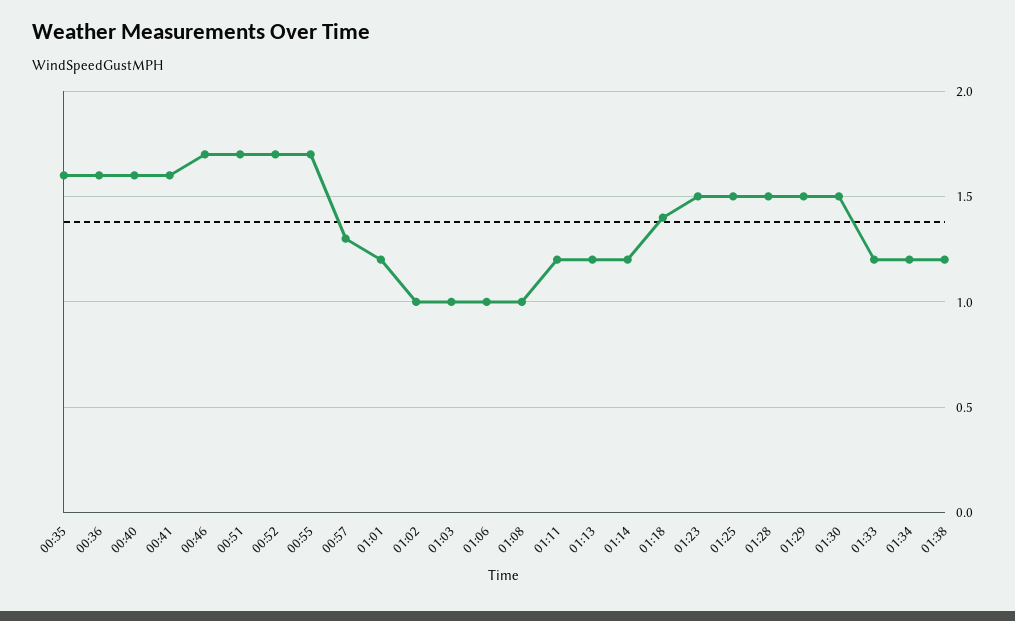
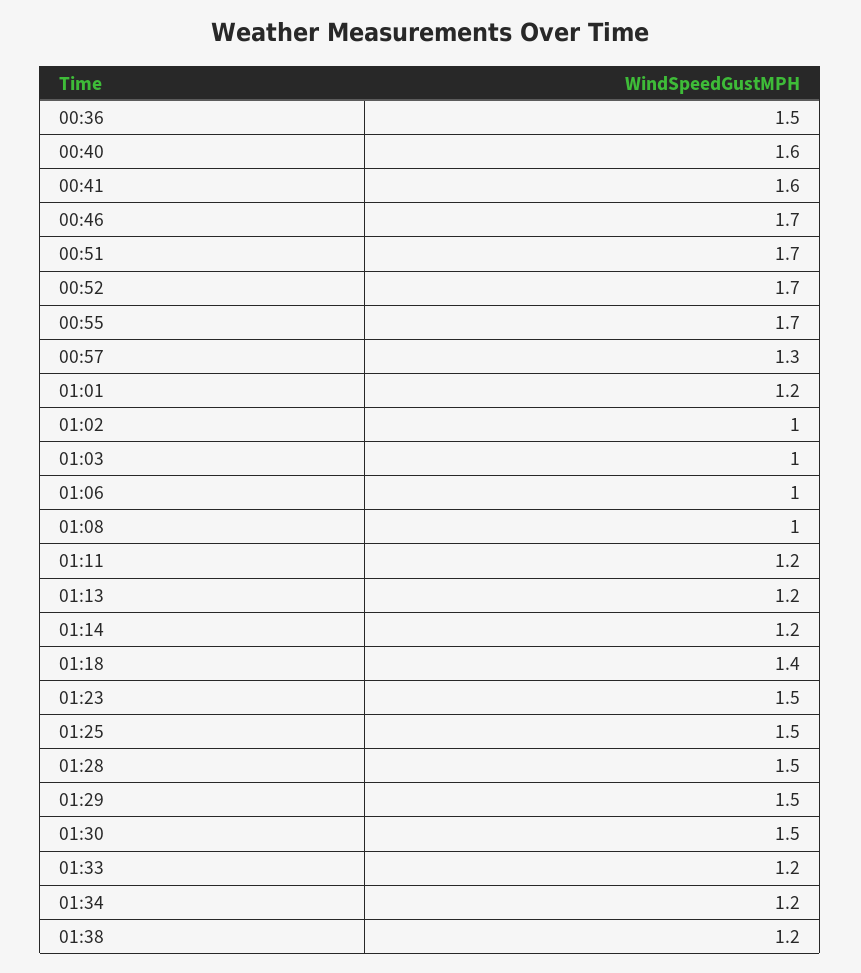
00:35: 1.6 -> none
00:36: 1.6 -> 1.5

